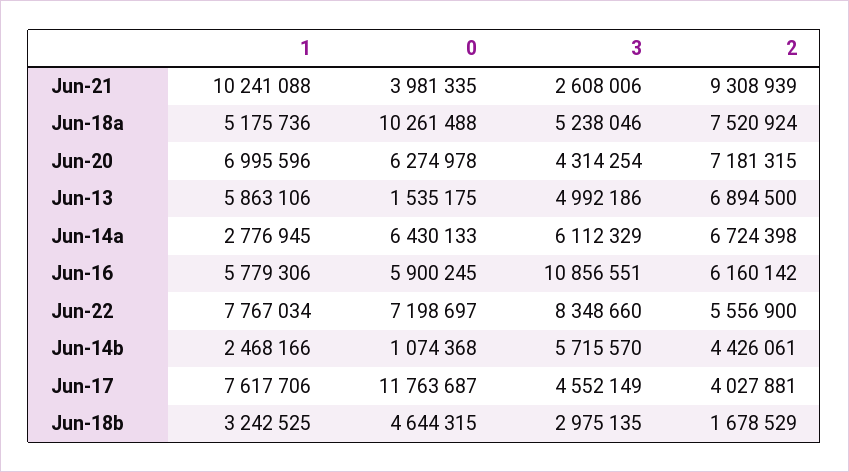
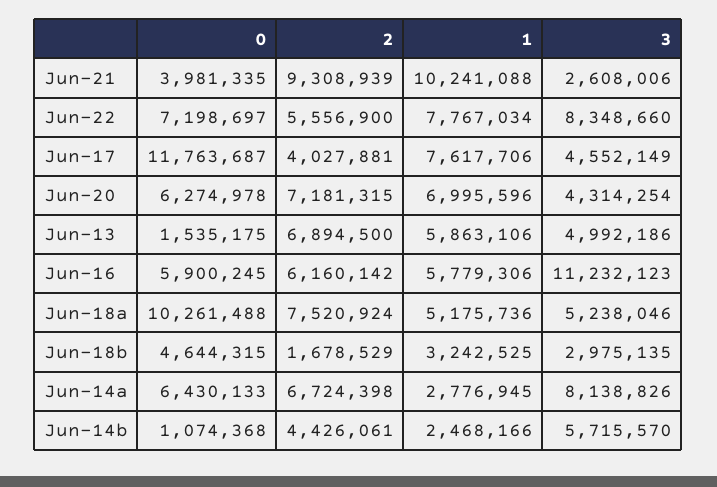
3, Jun-14a: 6112329 -> 8138826
3, Jun-16: 10856551 -> 11232123

